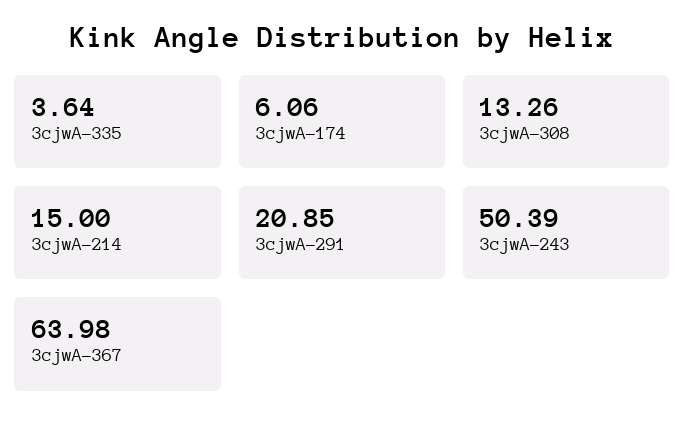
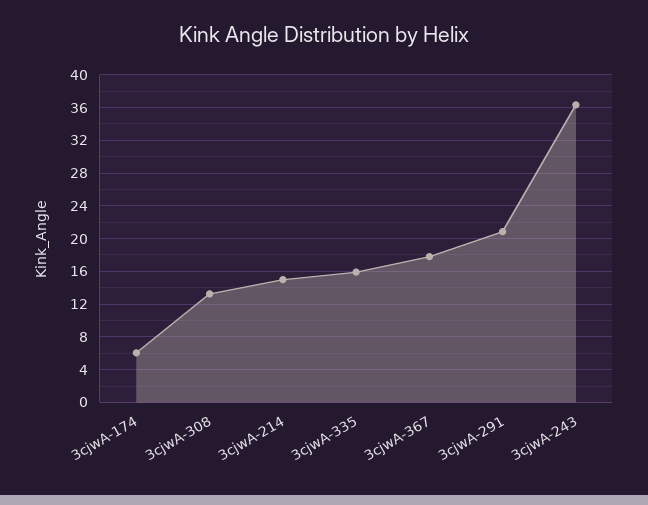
3cjwA-335: 3.64 -> 16
3cjwA-243: 50.39 -> 36
3cjwA-367: 63.98 -> 18

